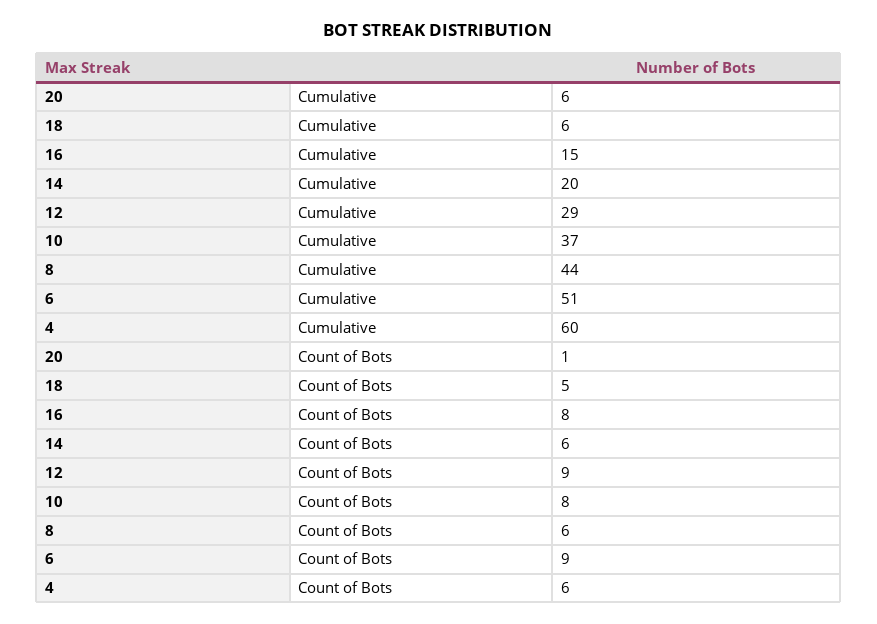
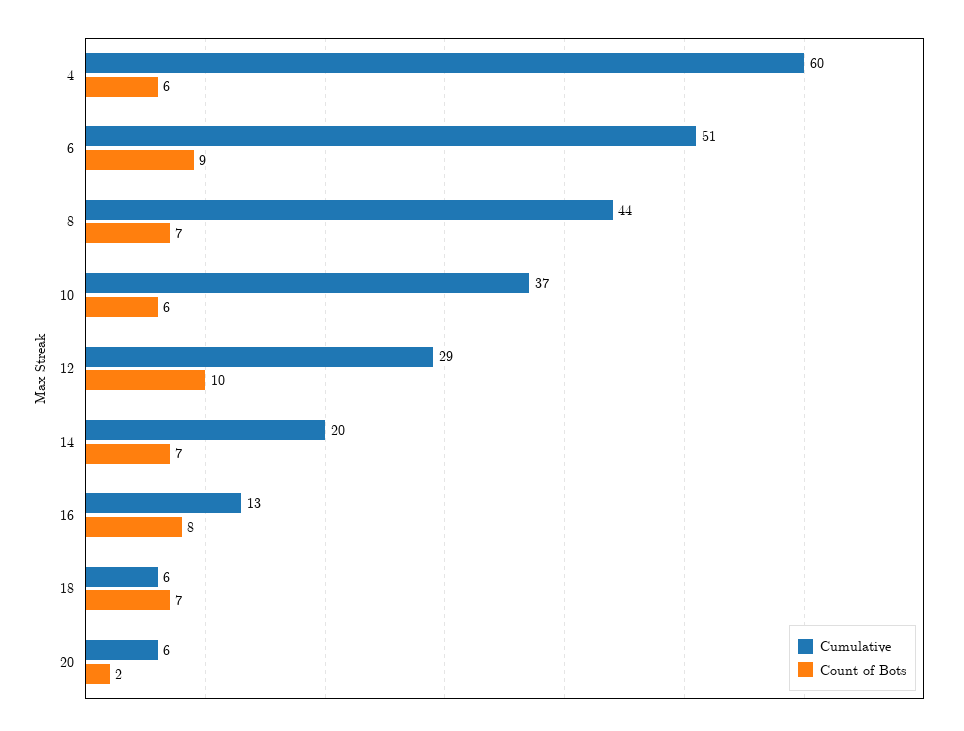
Cumulative, 16: 15 -> 13
Count of Bots, 20: 1 -> 2
Count of Bots, 18: 5 -> 7
Count of Bots, 14: 6 -> 7
Count of Bots, 12: 9 -> 10
Count of Bots, 10: 8 -> 6
Count of Bots, 8: 6 -> 7

